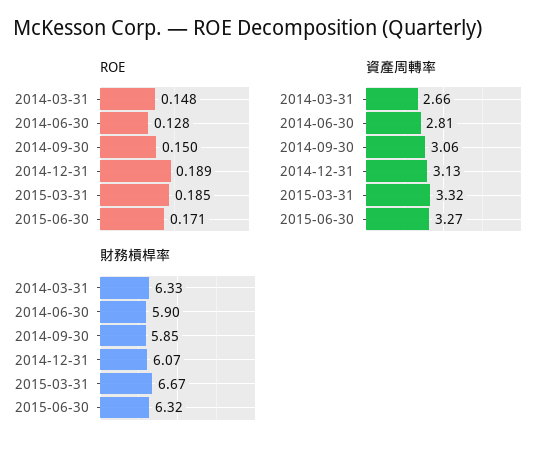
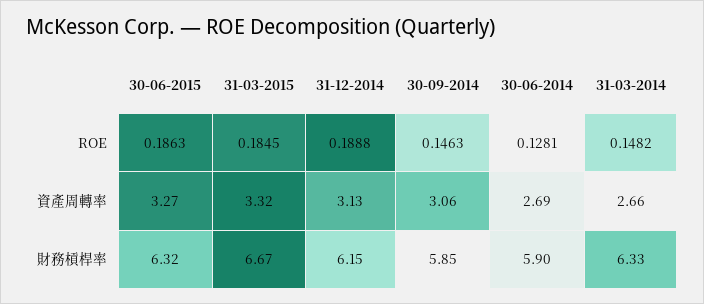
ROE, 2014-09-30: 0.15 -> 0.1463
ROE, 2015-06-30: 0.171 -> 0.1863
資產周轉率, 2014-06-30: 2.81 -> 2.69
財務槓桿率, 2014-12-31: 6.07 -> 6.15

